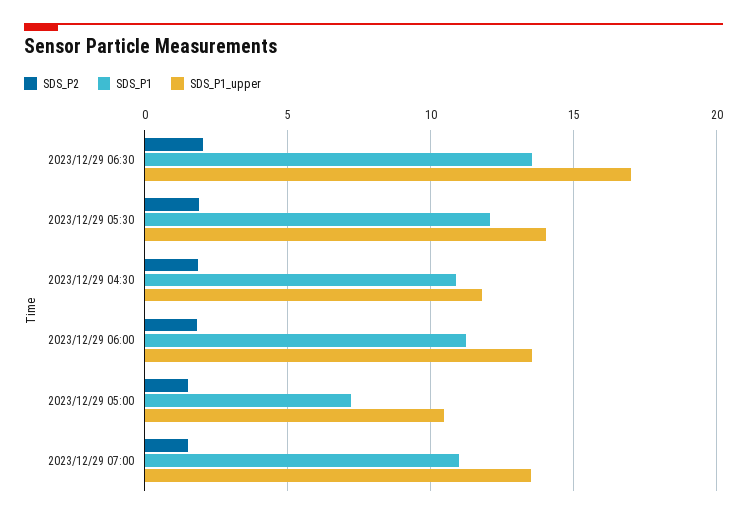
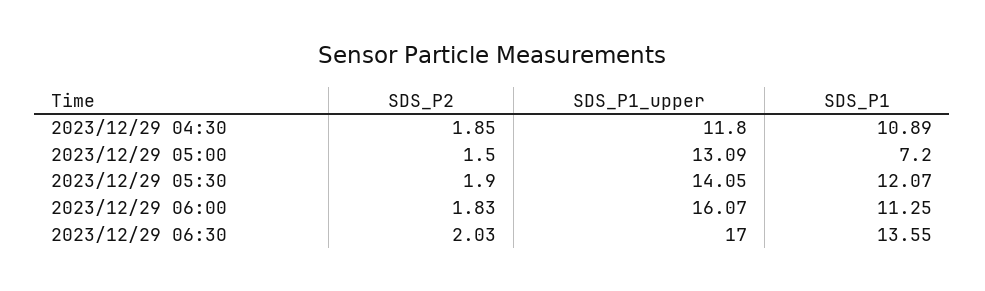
SDS_P1_upper, 2023/12/29 06:00: 13.5 -> 16.07
SDS_P1_upper, 2023/12/29 05:00: 10.5 -> 13.09
SDS_P2, 2023/12/29 07:00: 1.5 -> none
SDS_P1, 2023/12/29 07:00: 11 -> none
SDS_P1_upper, 2023/12/29 07:00: 13.5 -> none

